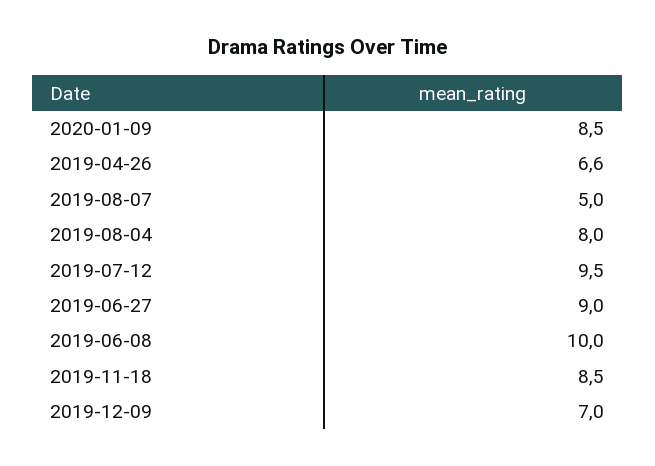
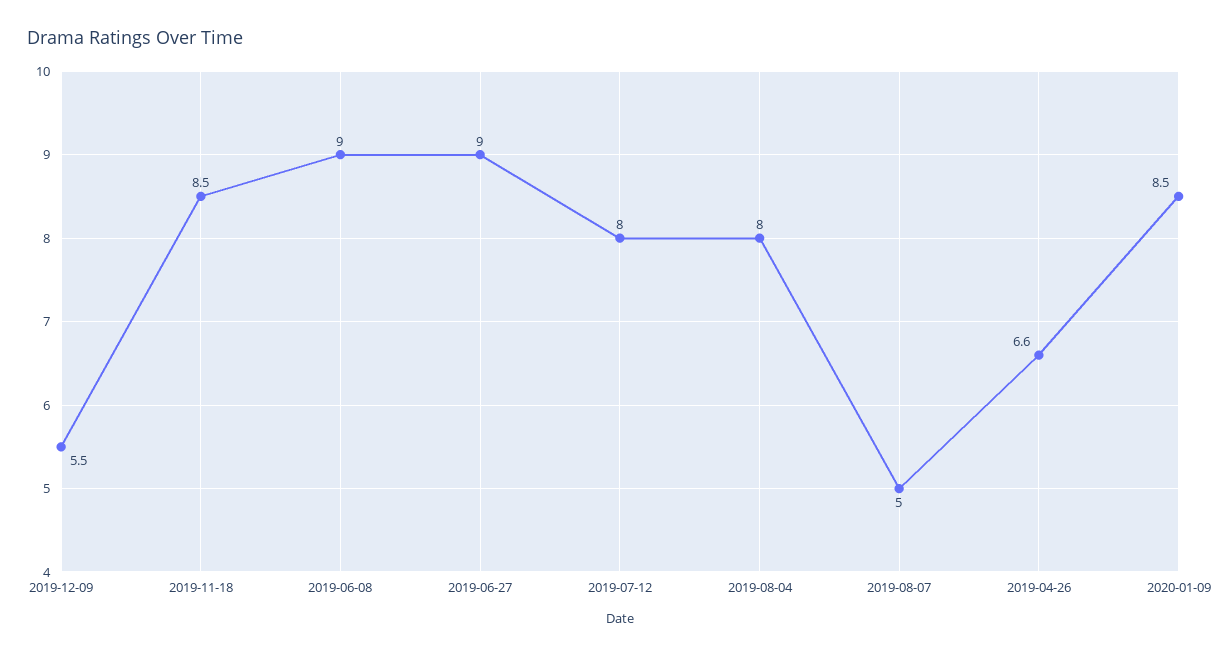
2019-07-12: 9.5 -> 8
2019-06-08: 10 -> 9
2019-12-09: 7 -> 5.5

